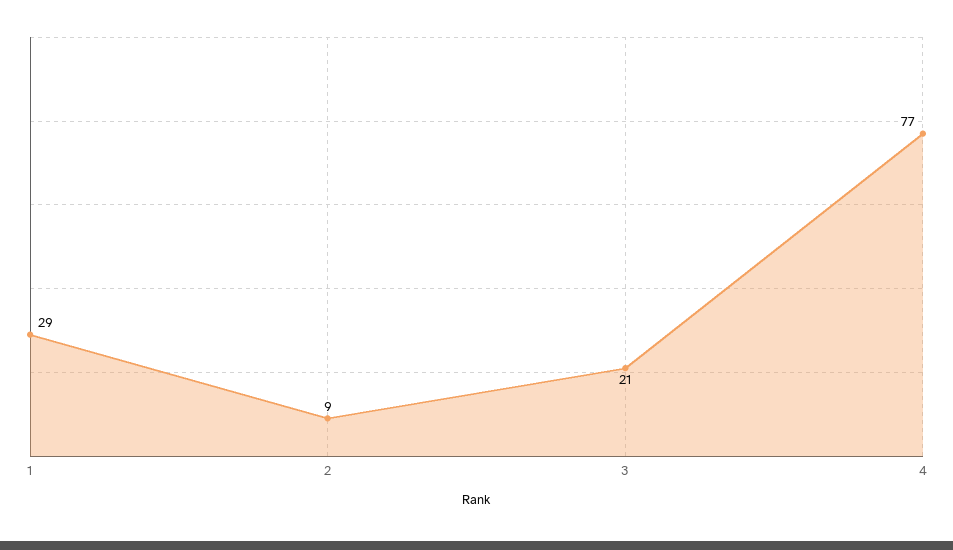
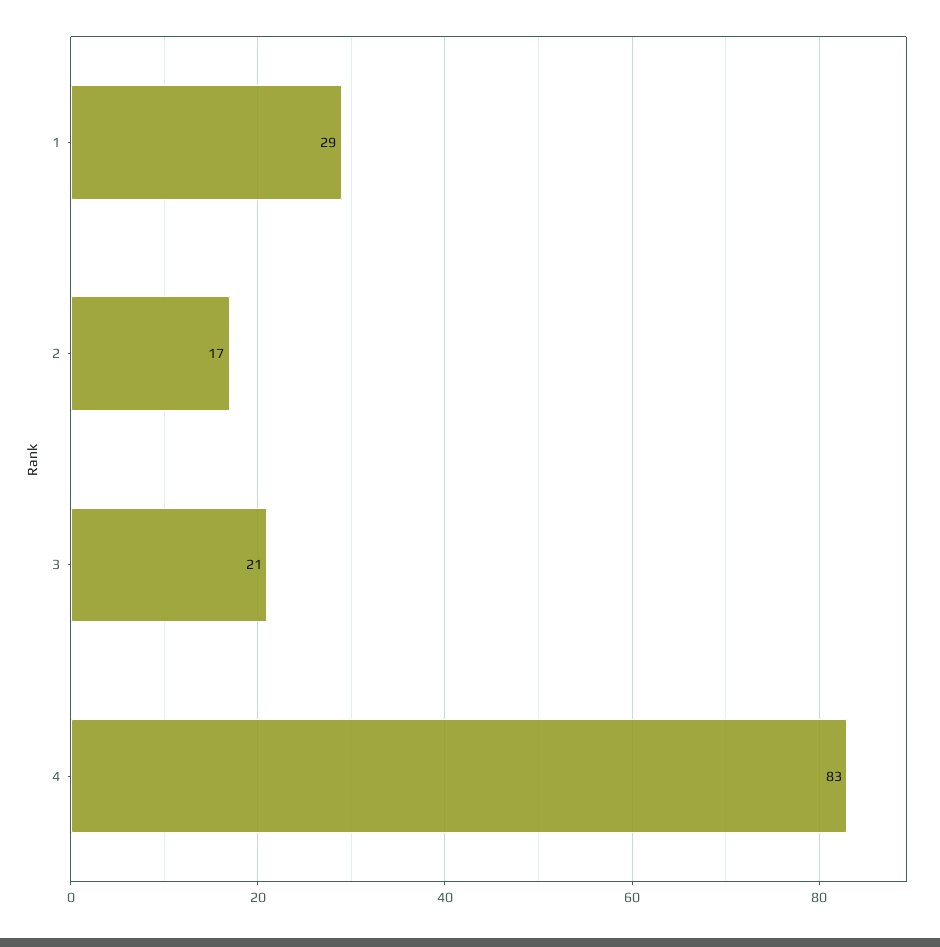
2: 9 -> 17
4: 77 -> 83

